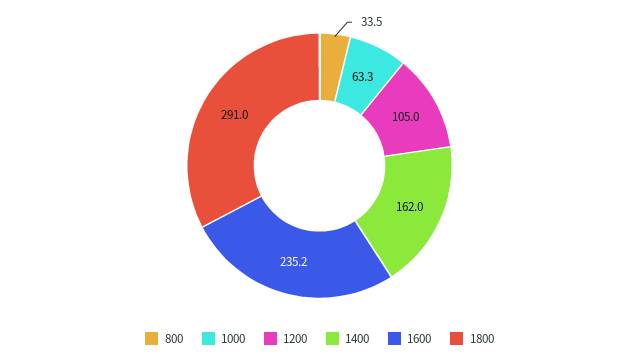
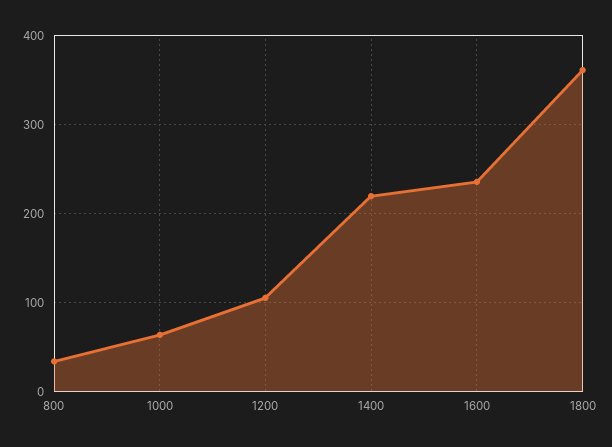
1400: 162 -> 220
1800: 291 -> 360

